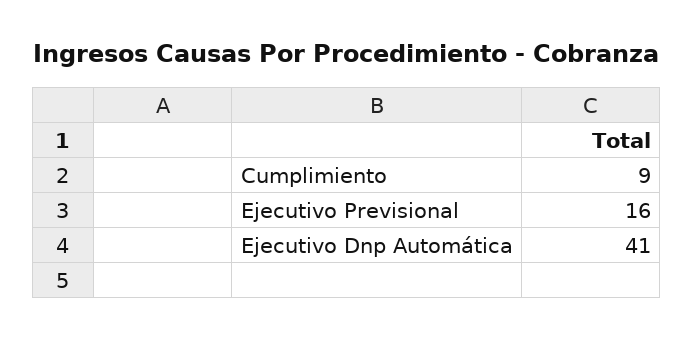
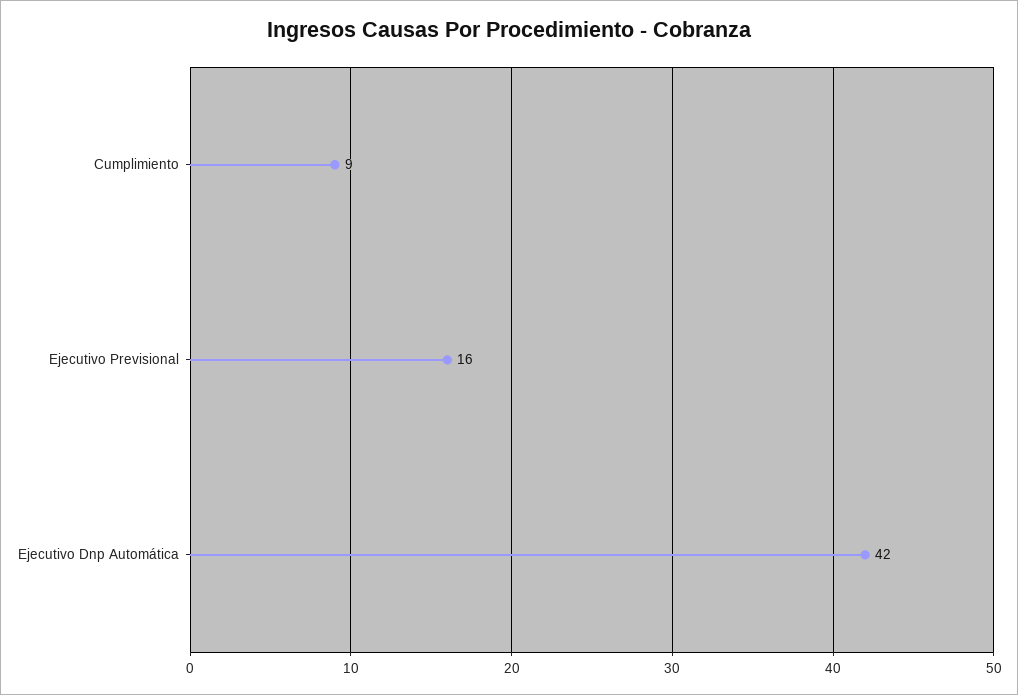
Ejecutivo Dnp Automática: 41 -> 42

